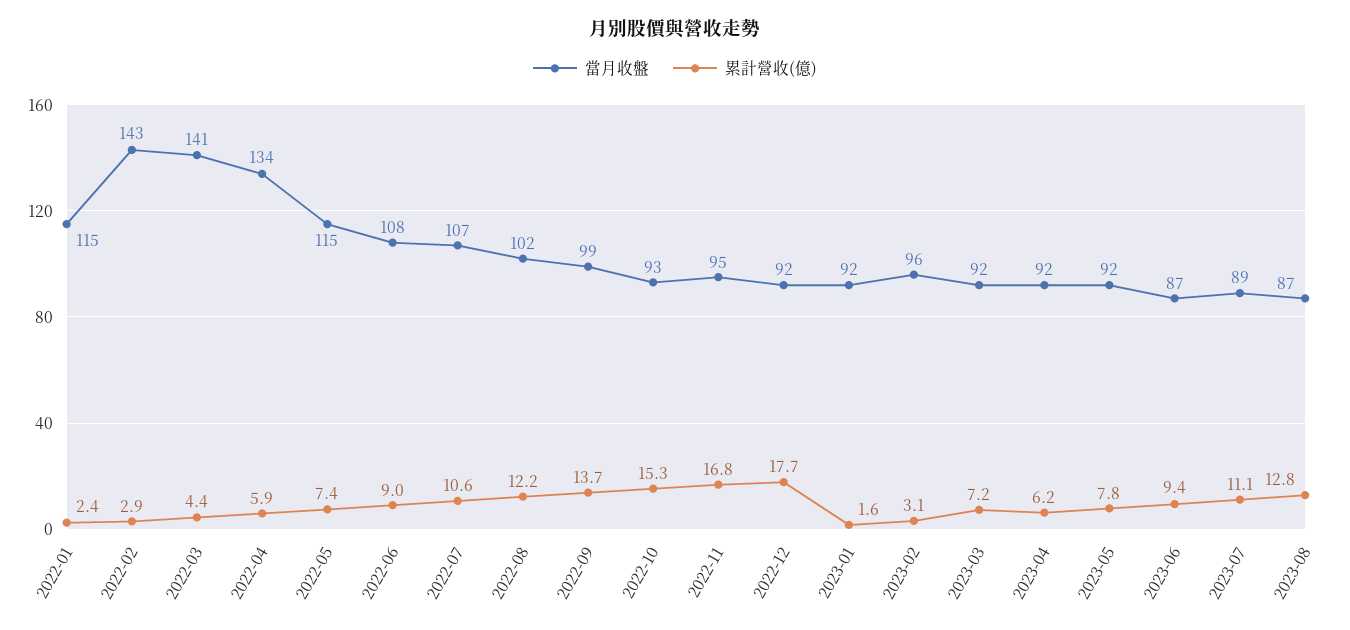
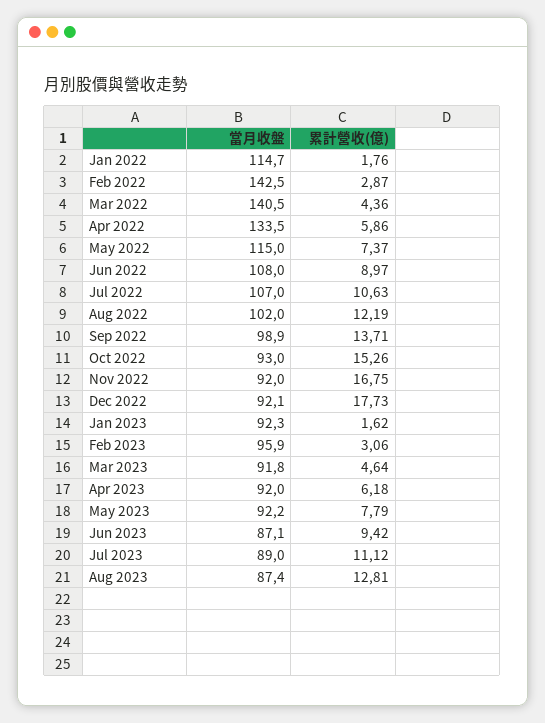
累計營收(億), 2022-01: 2.4 -> 1.76
當月收盤, 2022-11: 95 -> 92
累計營收(億), 2023-03: 7.2 -> 4.64

